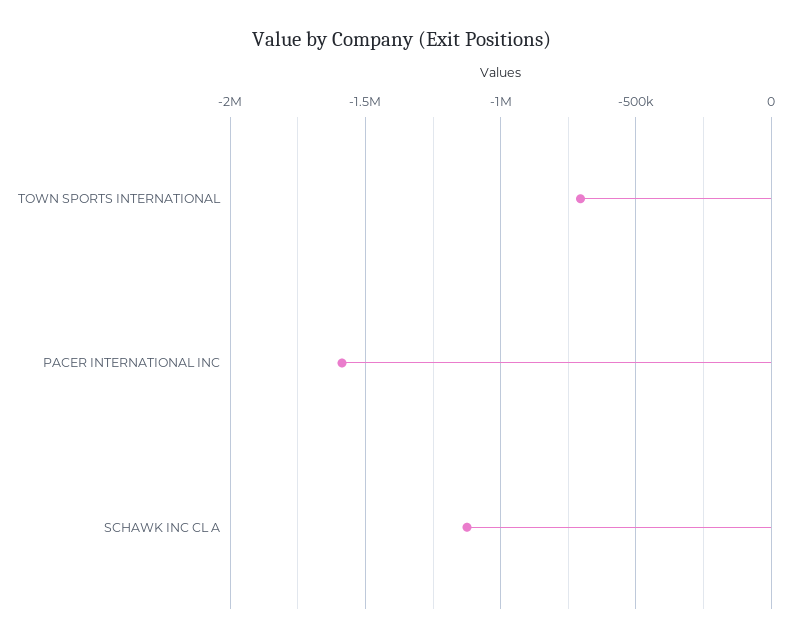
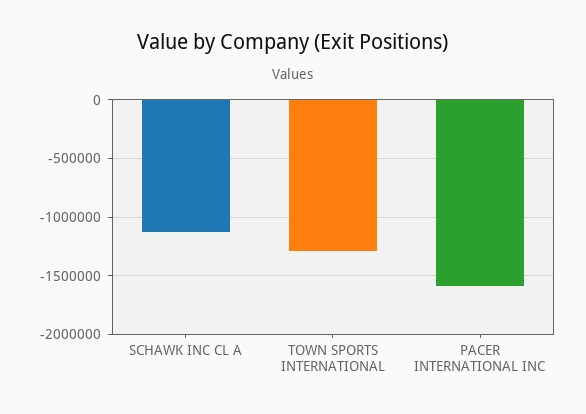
TOWN SPORTS INTERNATIONAL: -700000 -> -1300000

